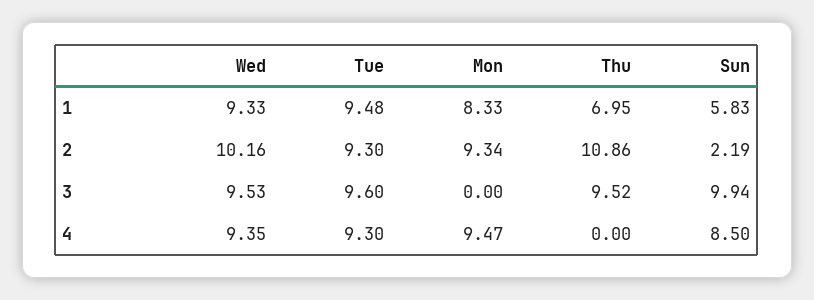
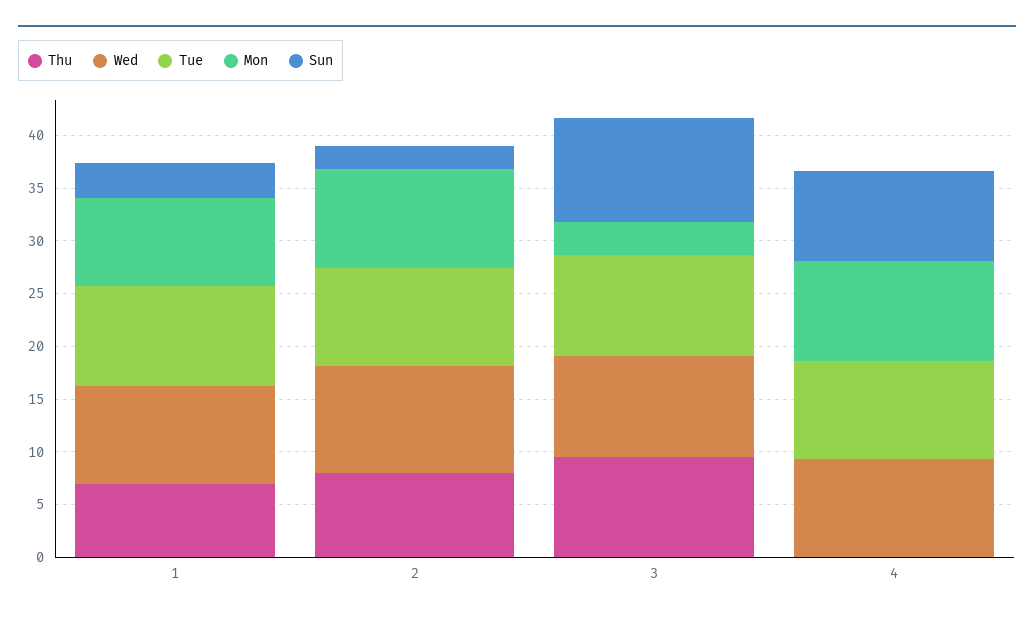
Sun, 1: 5.83 -> 3
Thu, 2: 10.86 -> 8
Mon, 3: 0 -> 3

